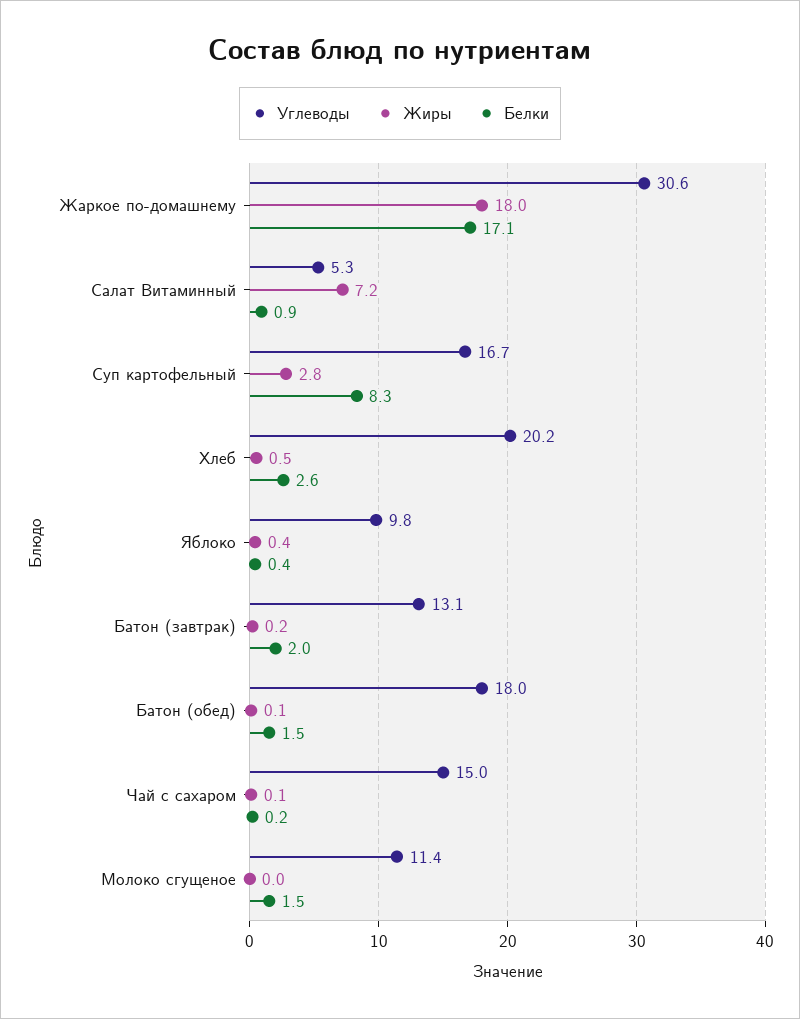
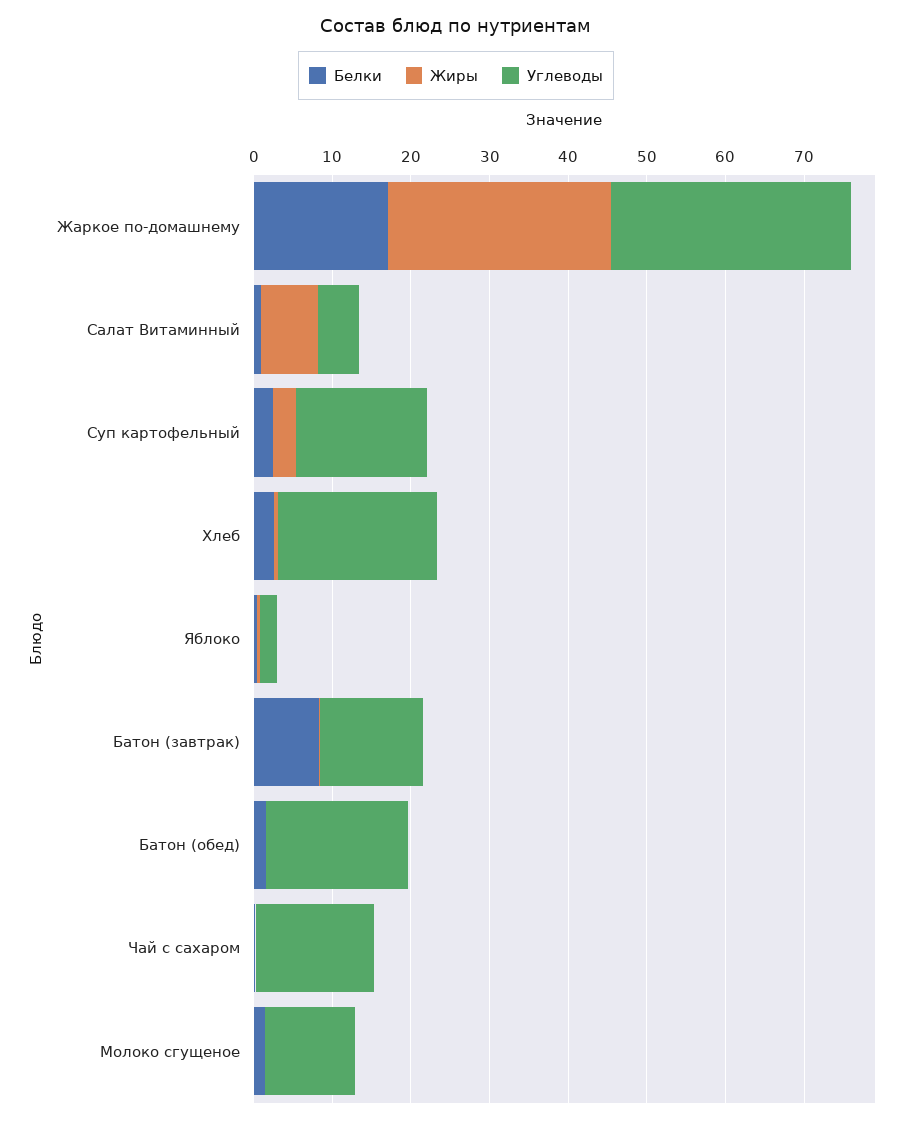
Жиры, Жаркое по-домашнему: 18 -> 28
Белки, Суп картофельный: 8.3 -> 2
Углеводы, Яблоко: 9.8 -> 2
Белки, Батон (завтрак): 2 -> 8

